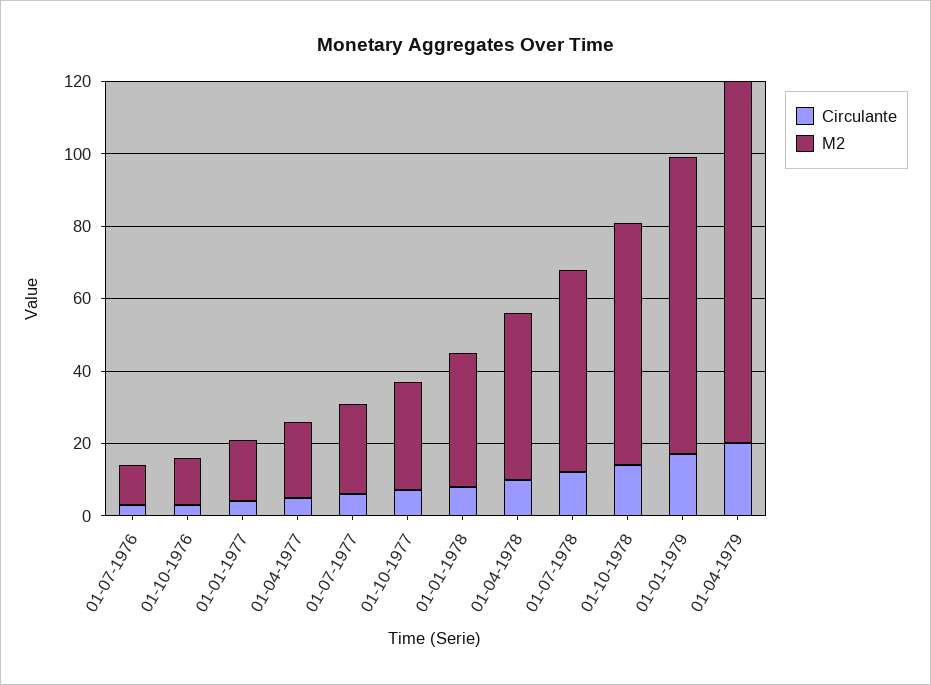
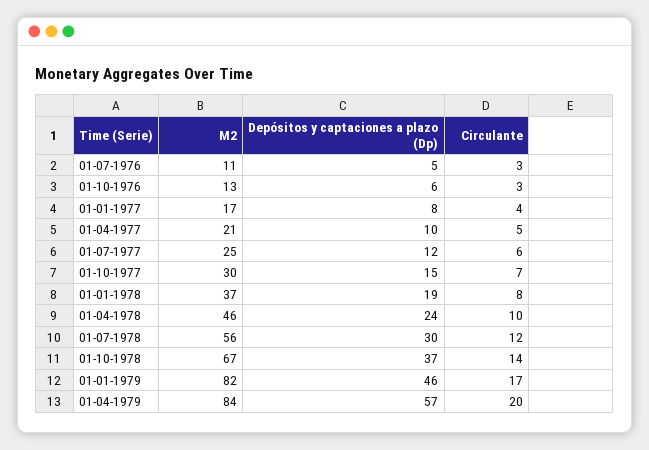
M2, 01-04-1979: 100 -> 84
Depósitos y captaciones a plazo (Dp), 01-07-1976: none -> 5
Depósitos y captaciones a plazo (Dp), 01-10-1976: none -> 6
Depósitos y captaciones a plazo (Dp), 01-01-1977: none -> 8
Depósitos y captaciones a plazo (Dp), 01-04-1977: none -> 10
Depósitos y captaciones a plazo (Dp), 01-07-1977: none -> 12
Depósitos y captaciones a plazo (Dp), 01-10-1977: none -> 15
Depósitos y captaciones a plazo (Dp), 01-01-1978: none -> 19
Depósitos y captaciones a plazo (Dp), 01-04-1978: none -> 24
Depósitos y captaciones a plazo (Dp), 01-07-1978: none -> 30
Depósitos y captaciones a plazo (Dp), 01-10-1978: none -> 37
Depósitos y captaciones a plazo (Dp), 01-01-1979: none -> 46
Depósitos y captaciones a plazo (Dp), 01-04-1979: none -> 57

